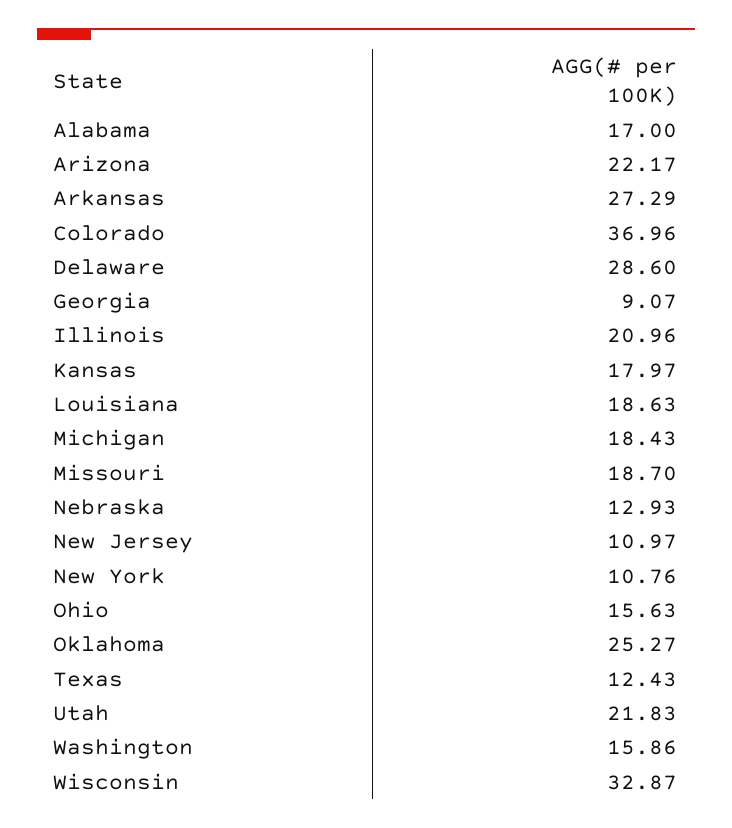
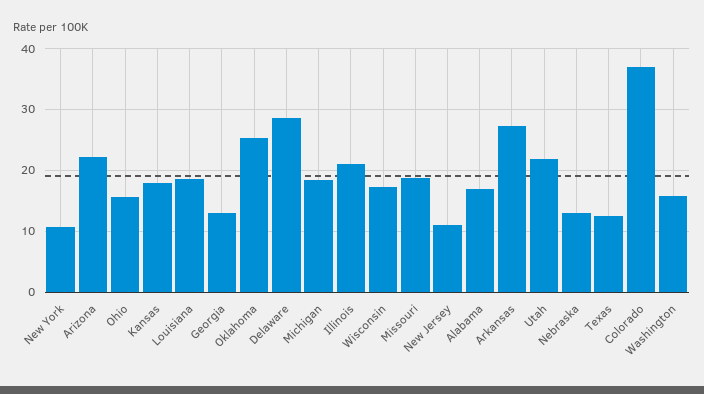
Georgia: 9.07 -> 13
Wisconsin: 32.87 -> 17

